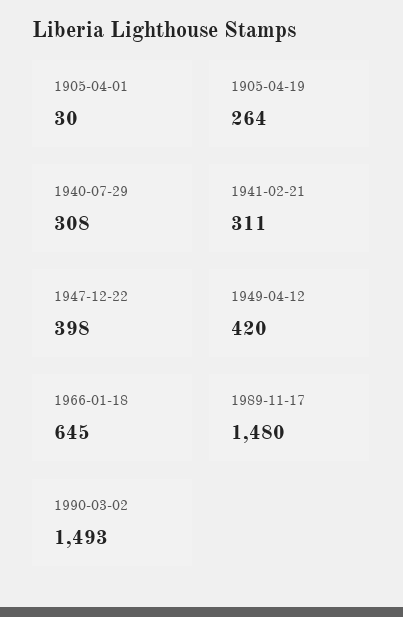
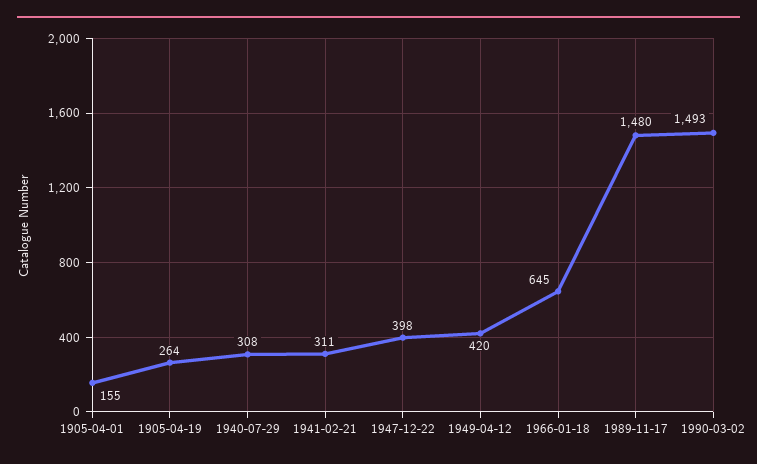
1905-04-01: 30 -> 155

